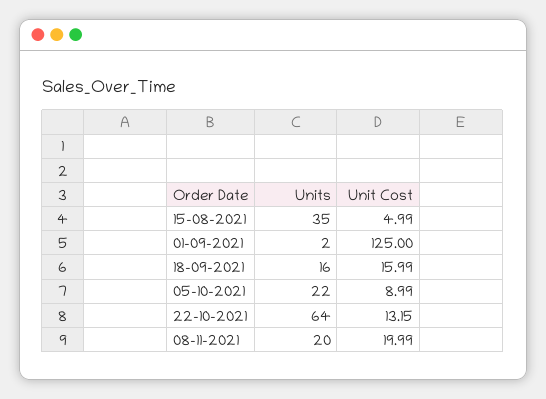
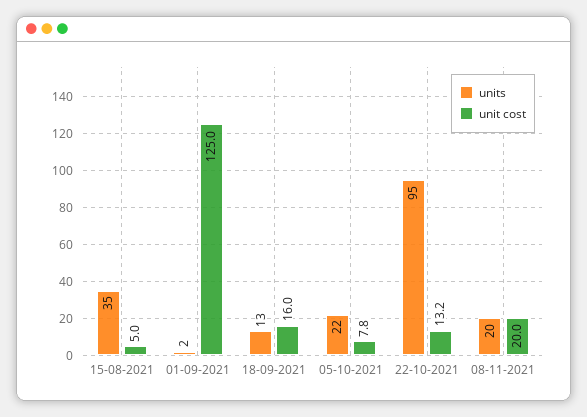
Units, 18-09-2021: 16 -> 13
Unit Cost, 05-10-2021: 8.99 -> 7.8
Units, 22-10-2021: 64 -> 95

